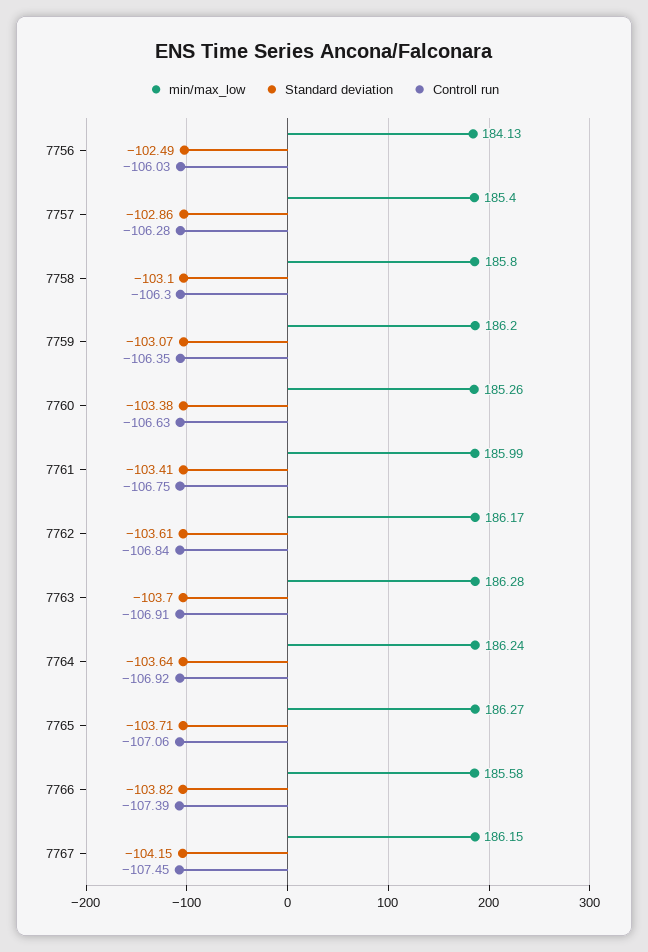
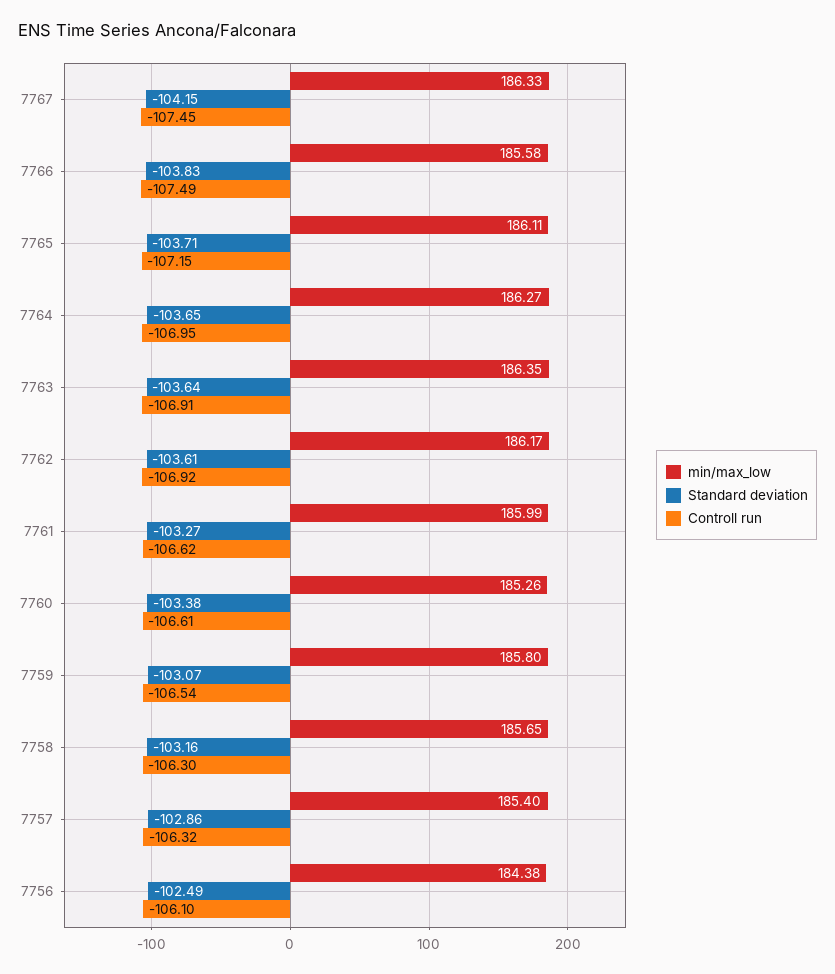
min/max_low, 7756: 184.13 -> 184.38
Controll run, 7756: -106.03 -> -106.1
Controll run, 7757: -106.28 -> -106.32
min/max_low, 7758: 185.8 -> 185.65
Standard deviation, 7758: -103.1 -> -103.16
min/max_low, 7759: 186.2 -> 185.8
Controll run, 7759: -106.35 -> -106.54
Controll run, 7760: -106.63 -> -106.61
Standard deviation, 7761: -103.41 -> -103.27
Controll run, 7761: -106.75 -> -106.62
Controll run, 7762: -106.84 -> -106.92
min/max_low, 7763: 186.28 -> 186.35
Standard deviation, 7763: -103.7 -> -103.64
min/max_low, 7764: 186.24 -> 186.27
Standard deviation, 7764: -103.64 -> -103.65
Controll run, 7764: -106.92 -> -106.95
min/max_low, 7765: 186.27 -> 186.11
Controll run, 7765: -107.06 -> -107.15
Standard deviation, 7766: -103.82 -> -103.83
Controll run, 7766: -107.39 -> -107.49
min/max_low, 7767: 186.15 -> 186.33

